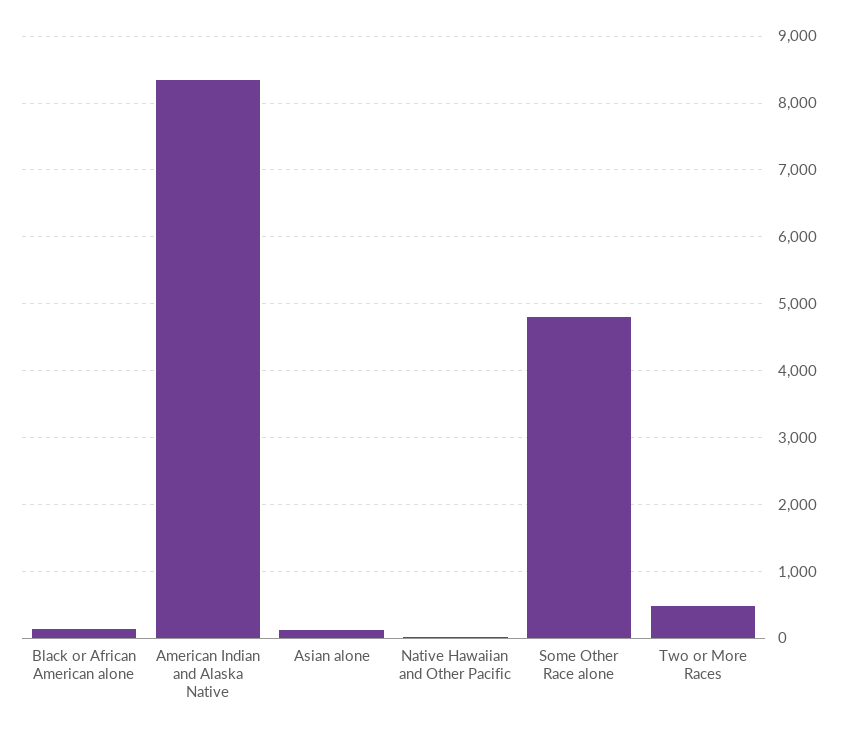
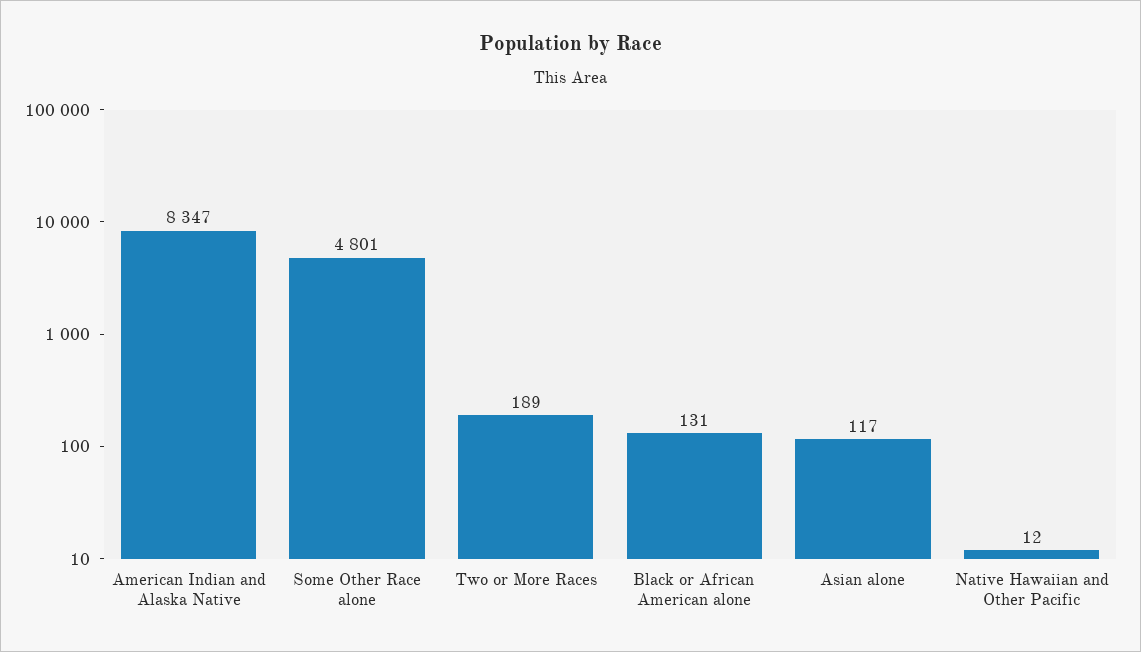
Two or More Races: 500 -> 189

